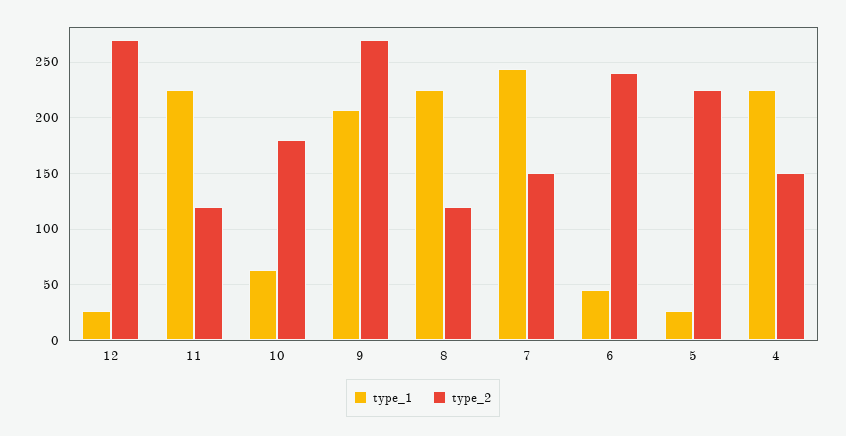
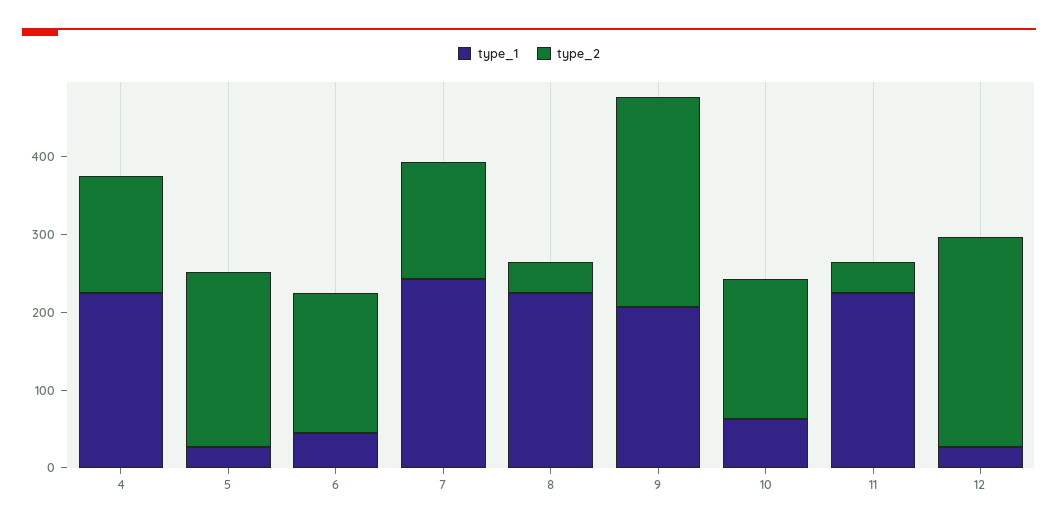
type_2, 11: 120 -> 40
type_2, 8: 120 -> 40
type_2, 6: 240 -> 180

